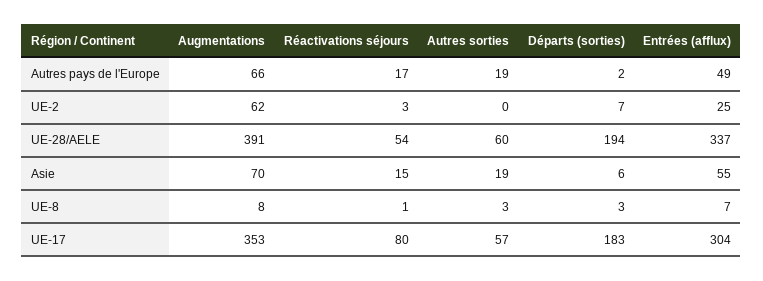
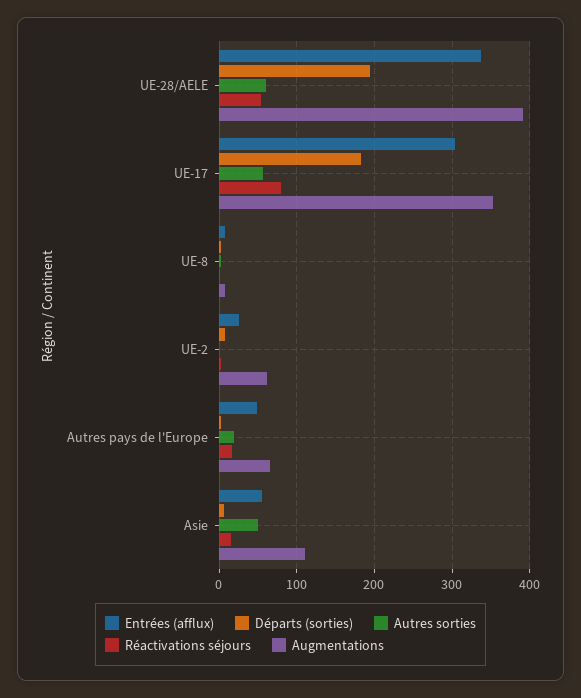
Augmentations, Asie: 70 -> 110
Autres sorties, Asie: 19 -> 50

